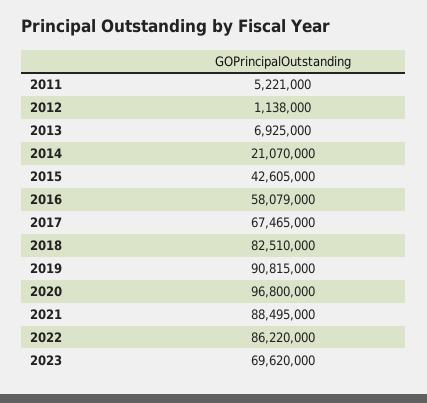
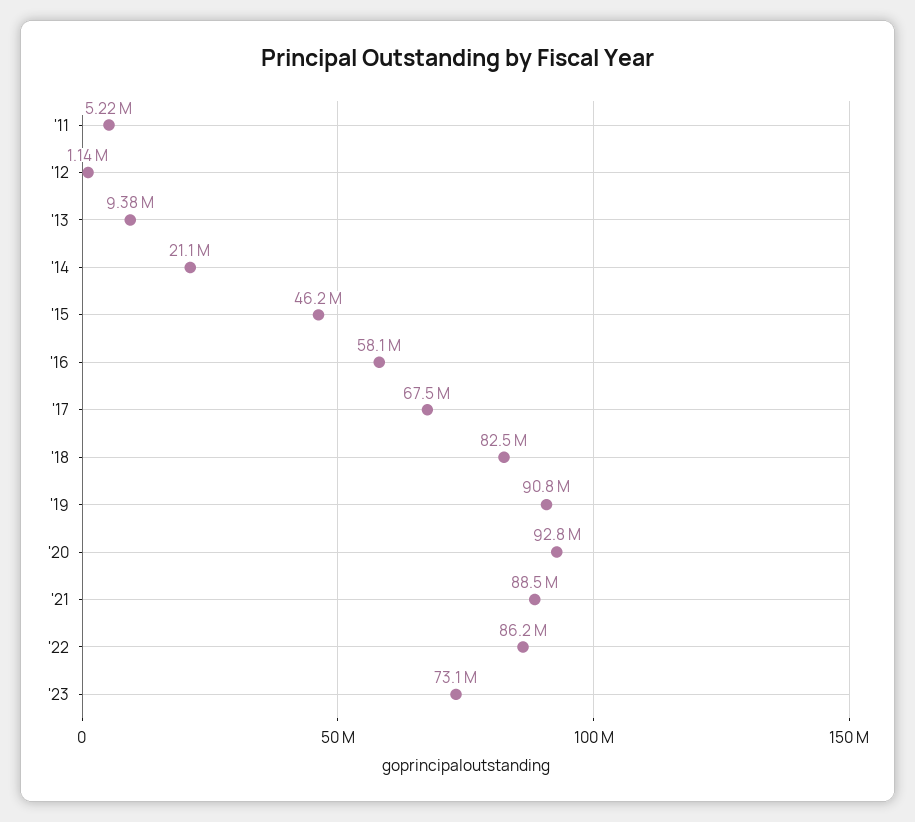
2013: 6925000 -> 9380000
2015: 42605000 -> 46200000
2020: 96800000 -> 92800000
2023: 69620000 -> 73100000

